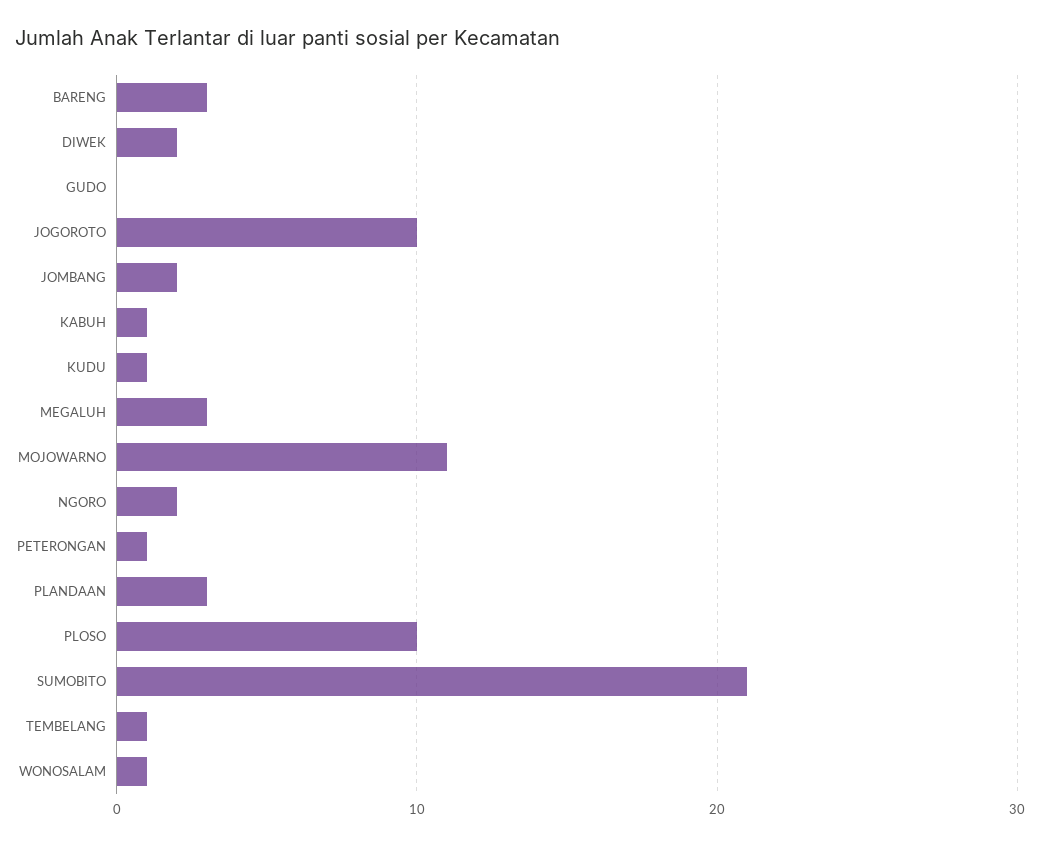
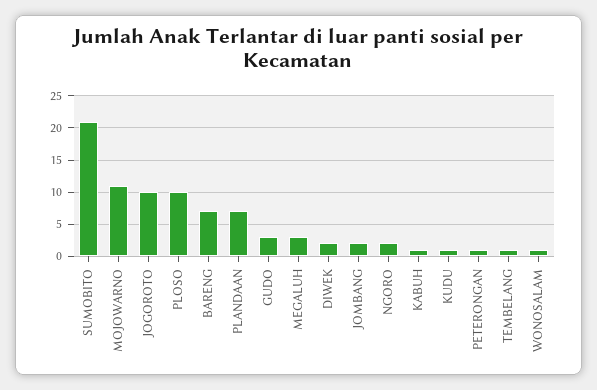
BARENG: 3 -> 7
GUDO: 0 -> 3
PLANDAAN: 3 -> 7

